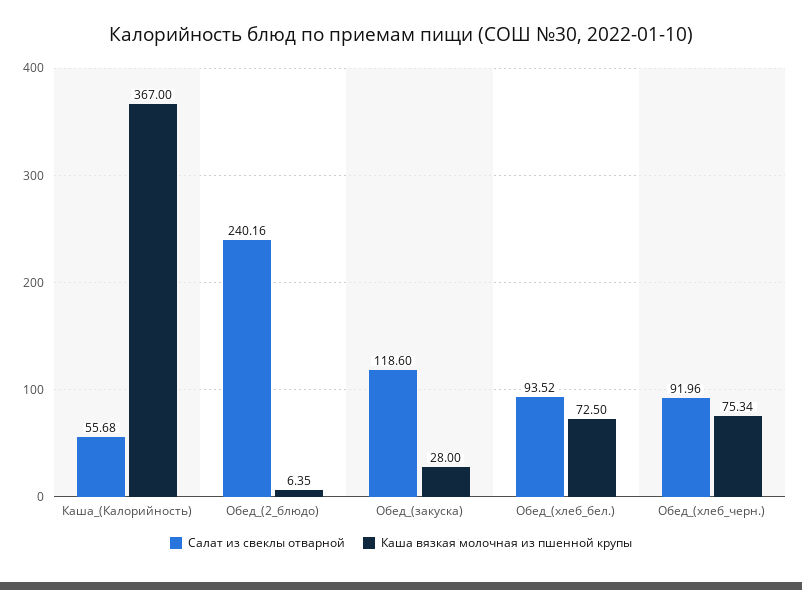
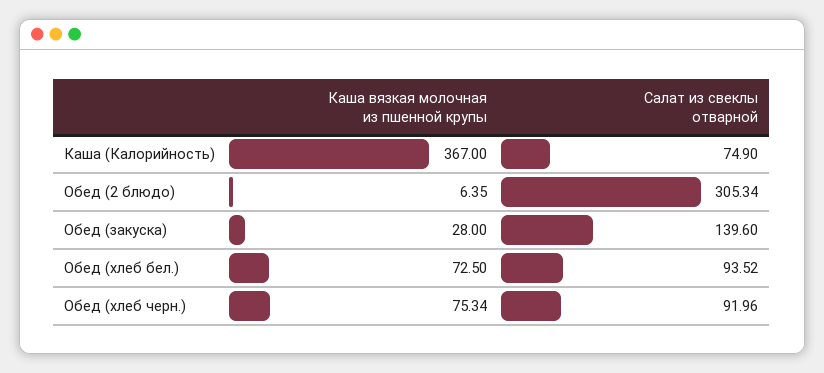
Салат из свеклы отварной, Каша_(Калорийность): 55.68 -> 74.9
Салат из свеклы отварной, Обед_(2_блюдо): 240.16 -> 305.34
Салат из свеклы отварной, Обед_(закуска): 118.6 -> 139.6

